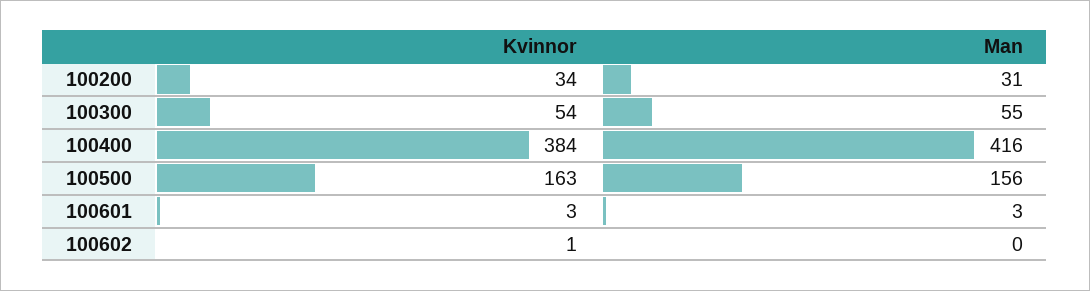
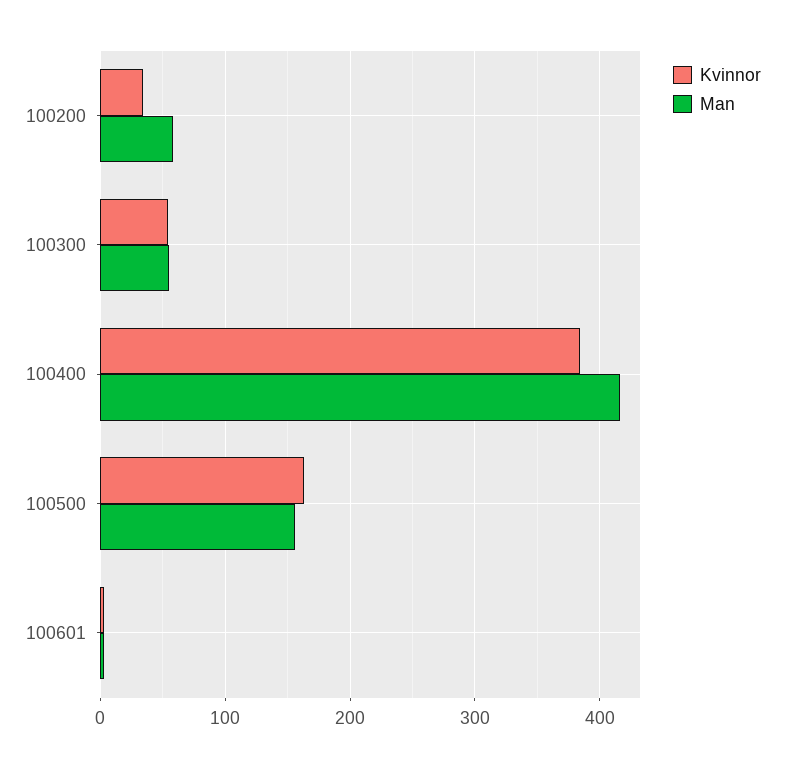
Man, 100200: 31 -> 60
Kvinnor, 100602: 1 -> none
Man, 100602: 0 -> none

